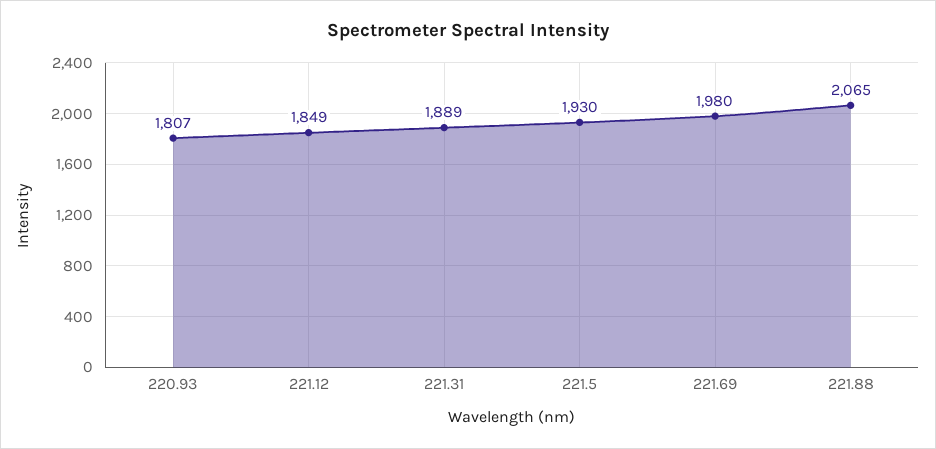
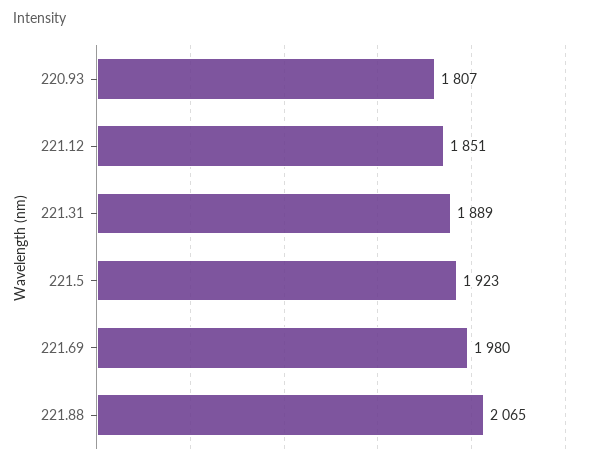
221.12: 1849 -> 1851
221.5: 1930 -> 1923

